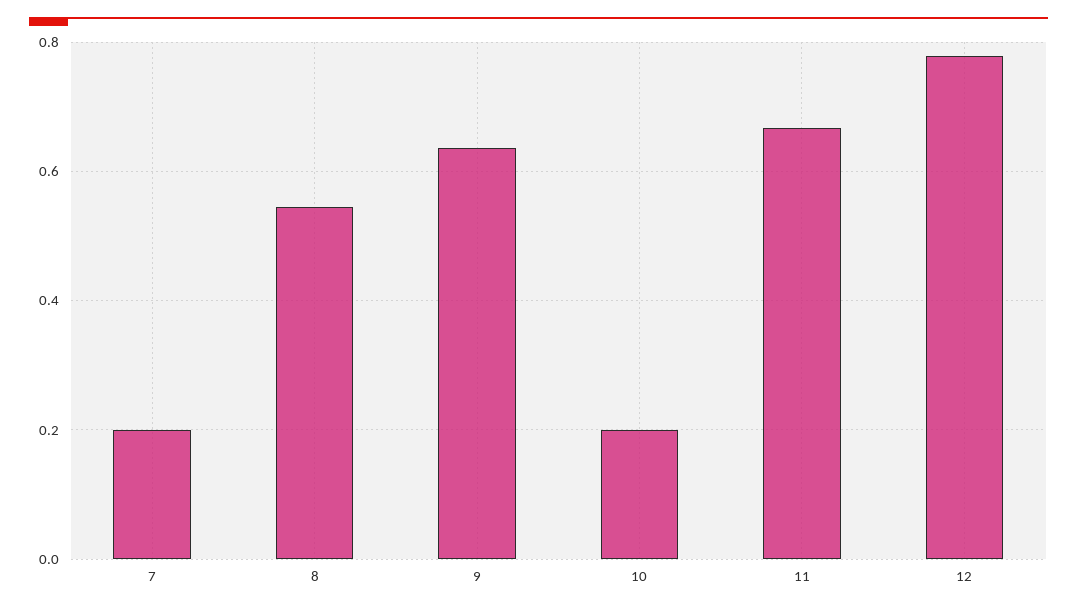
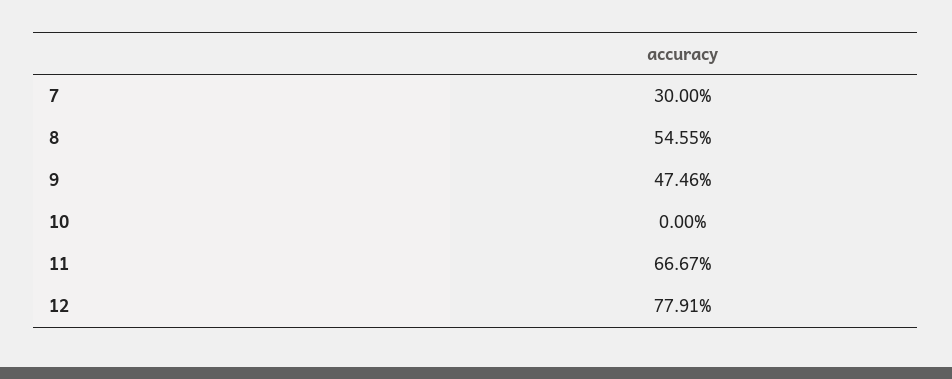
7: 0.2 -> 0.3
9: 0.64 -> 0.4746
10: 0.2 -> 0

